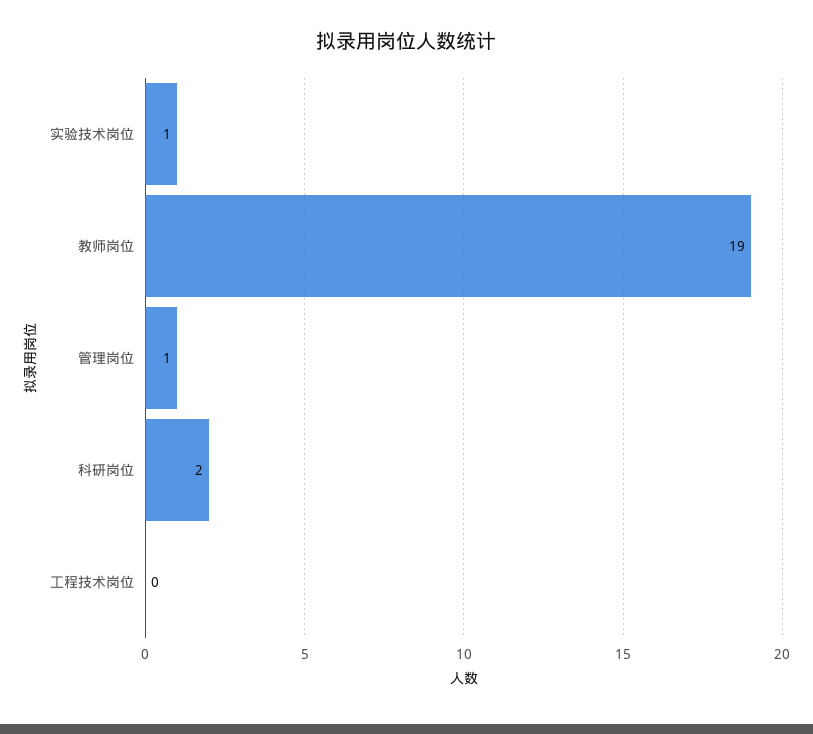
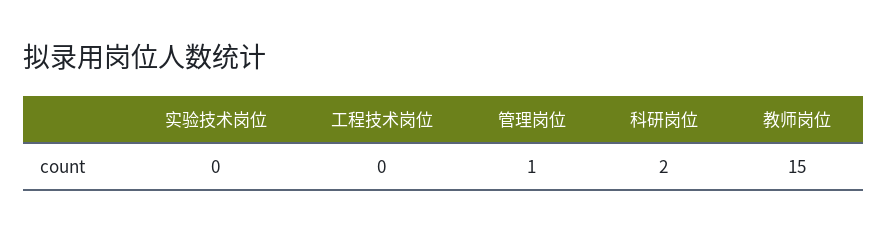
实验技术岗位: 1 -> 0
教师岗位: 19 -> 15

